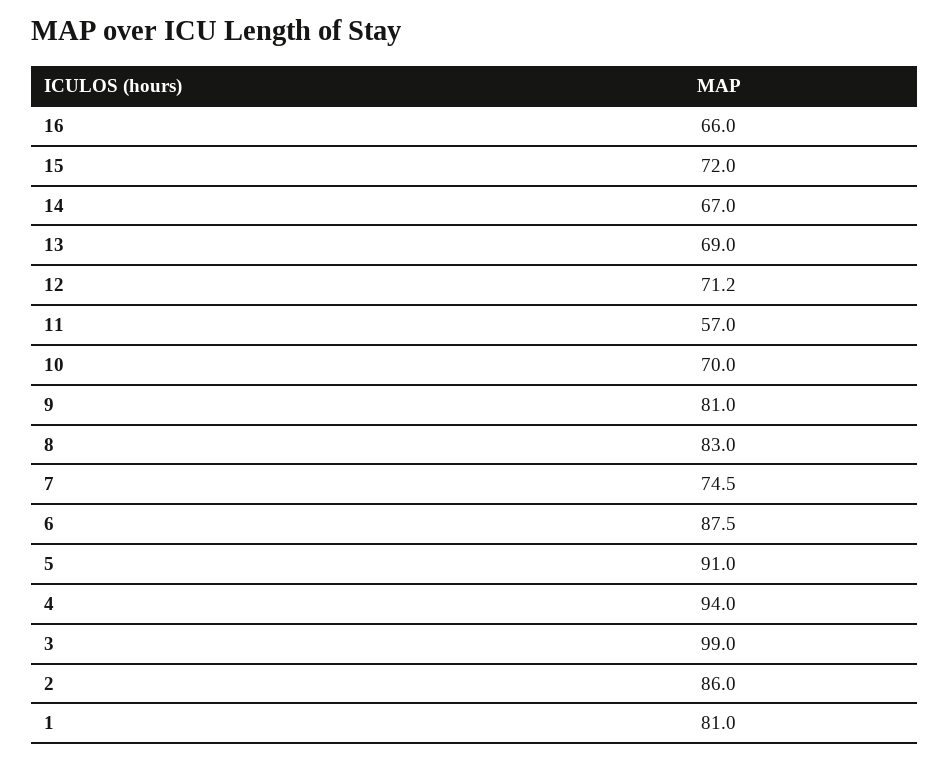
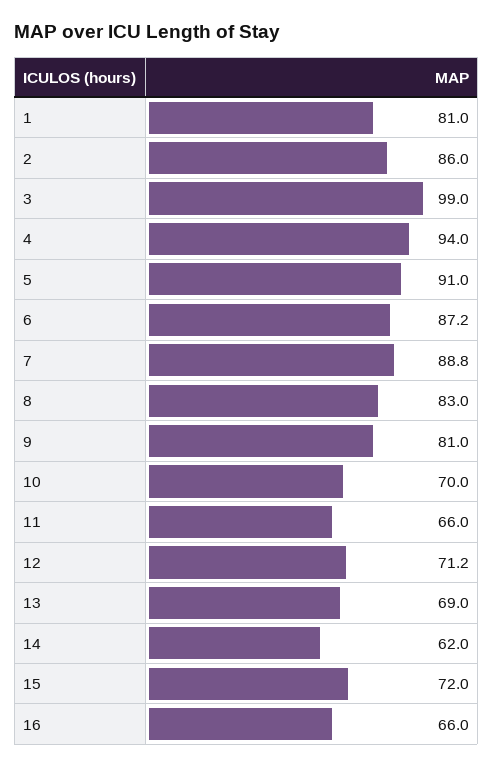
14: 67 -> 62
11: 57 -> 66
7: 74.5 -> 88.8
6: 87.5 -> 87.2

